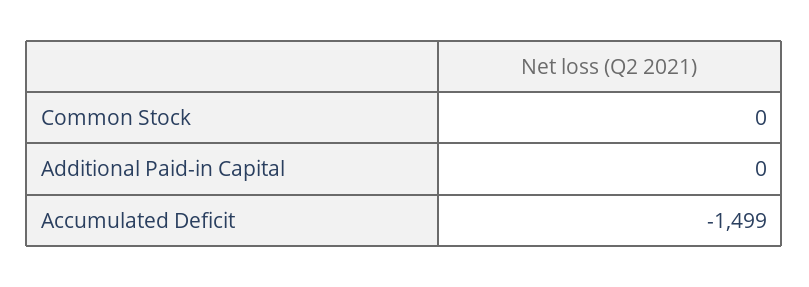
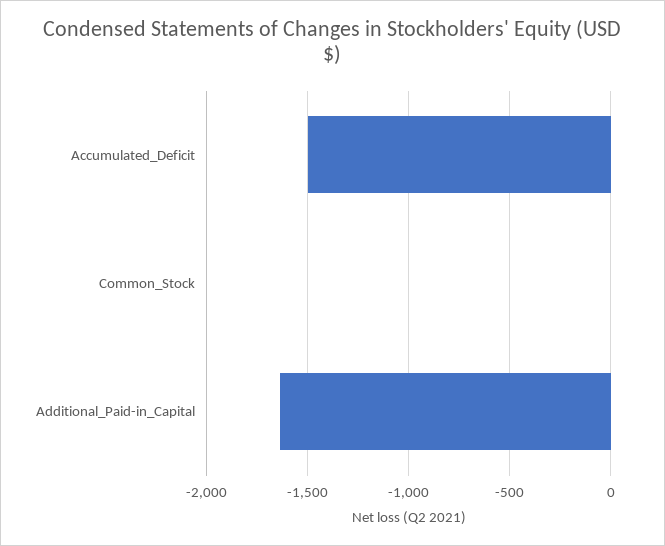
Additional Paid-in Capital: 0 -> -1650

